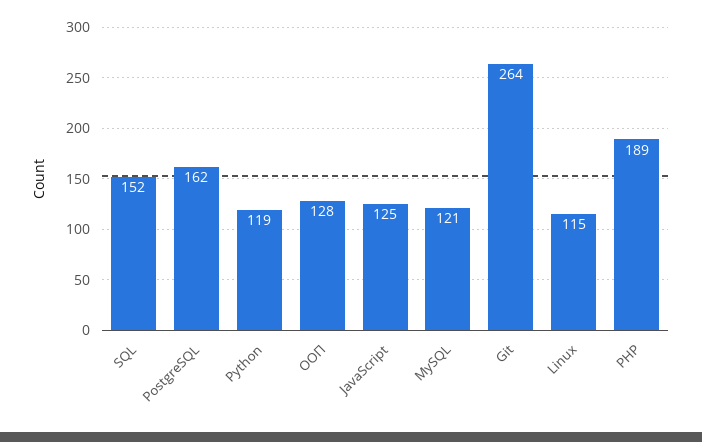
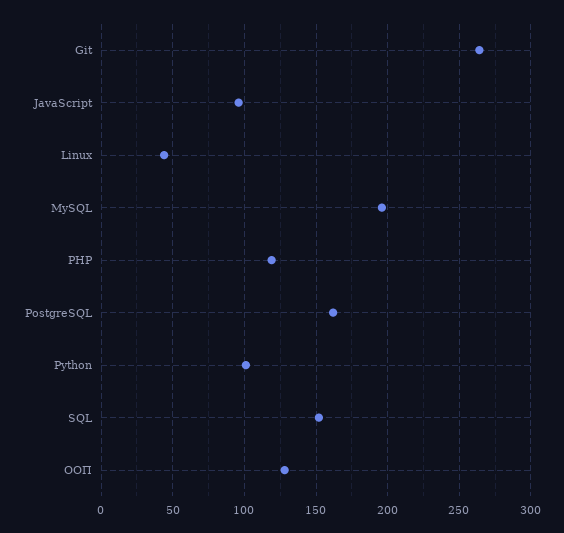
Python: 119 -> 100
JavaScript: 125 -> 95
MySQL: 121 -> 195
Linux: 115 -> 45
PHP: 189 -> 120

